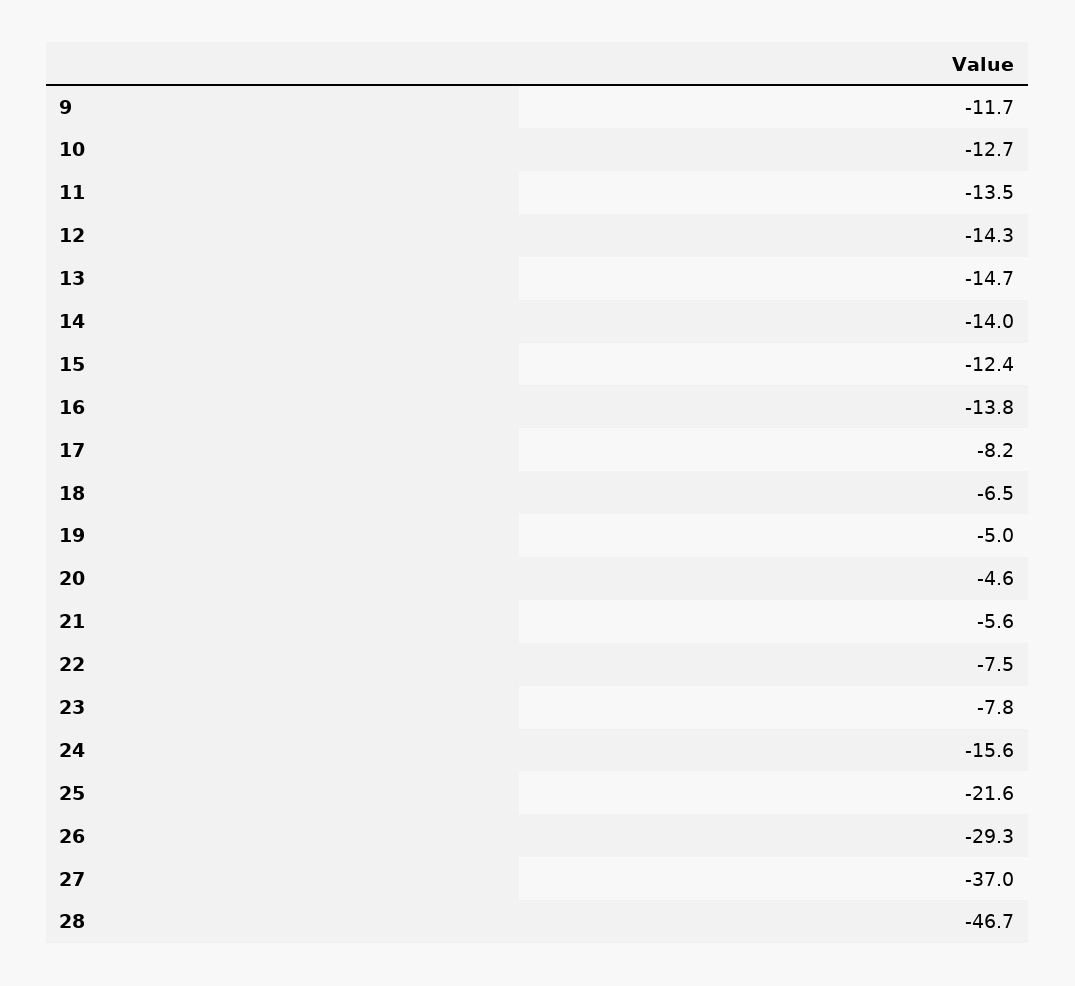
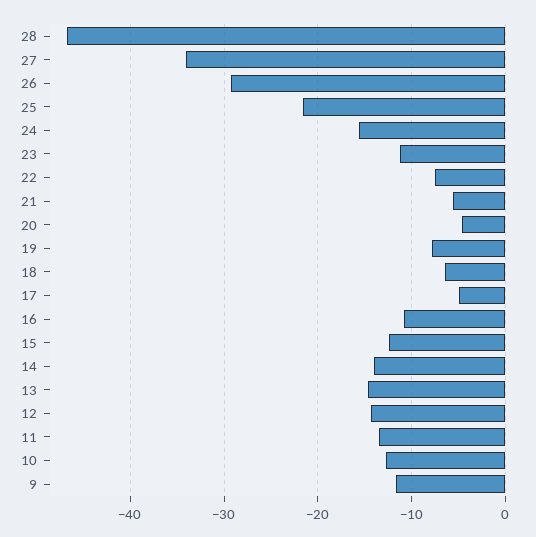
16: -13.8 -> -11
17: -8.2 -> -5
19: -5 -> -8
23: -7.8 -> -11
27: -37 -> -34

